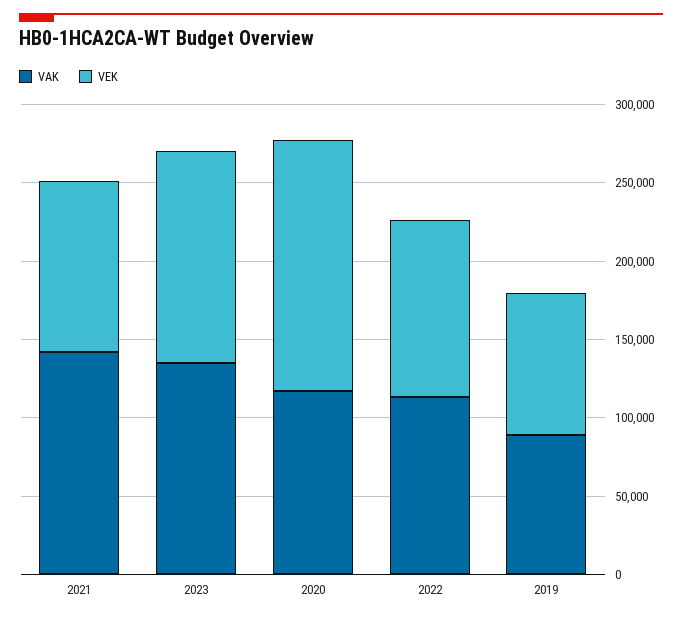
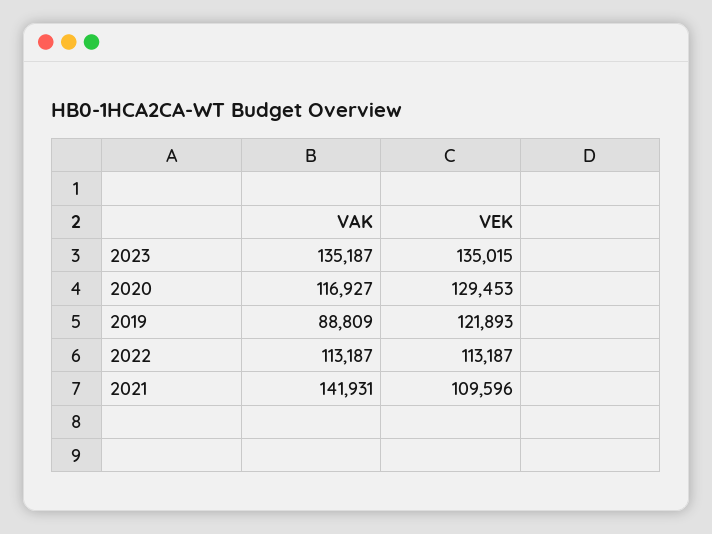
VEK, 2020: 160000 -> 129453
VEK, 2019: 90000 -> 121893

